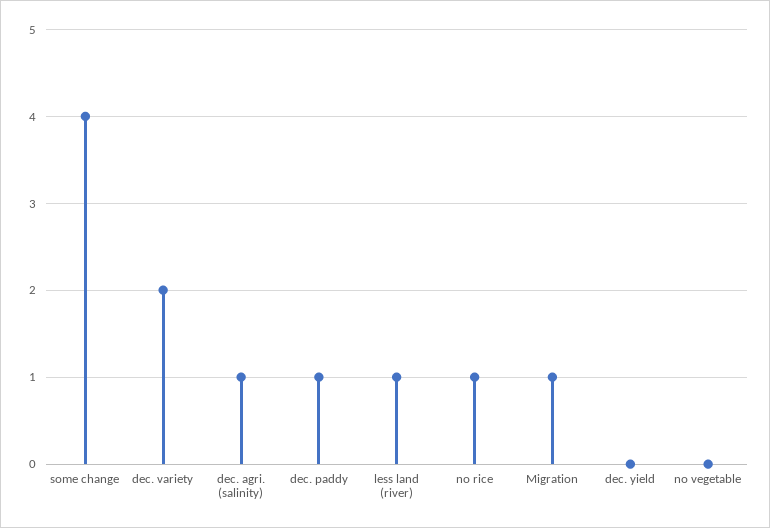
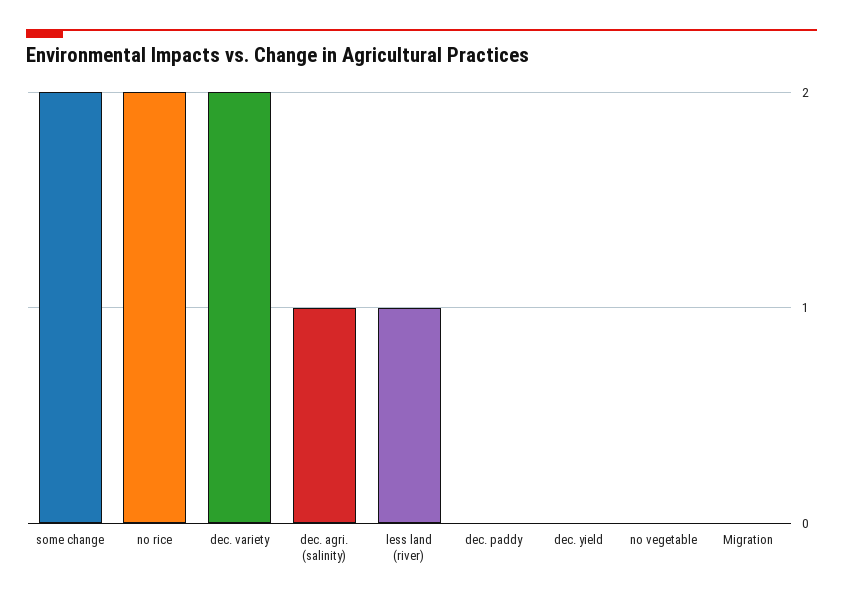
some change: 4 -> 2
dec. paddy: 1 -> 0
no rice: 1 -> 2
Migration: 1 -> 0

